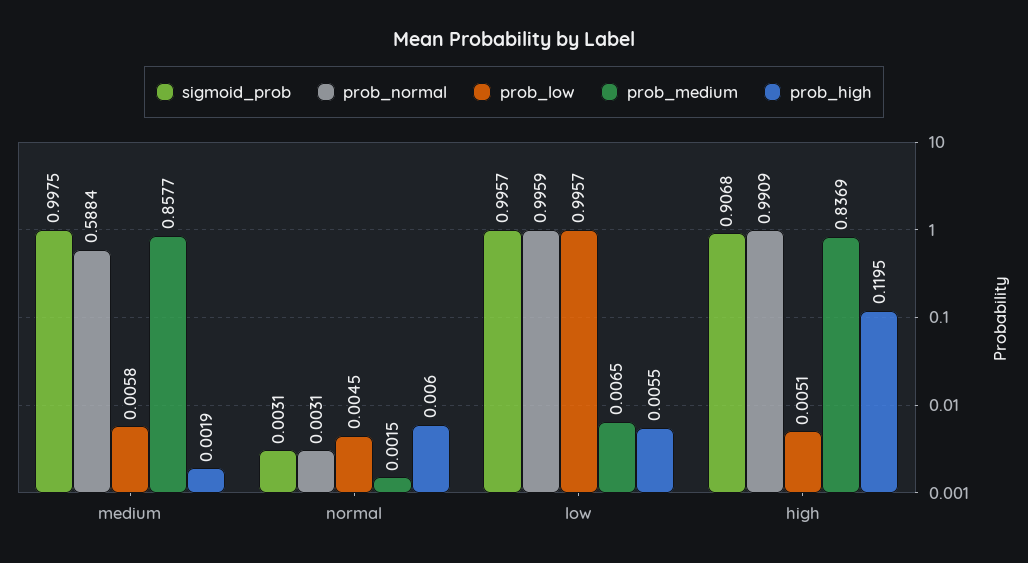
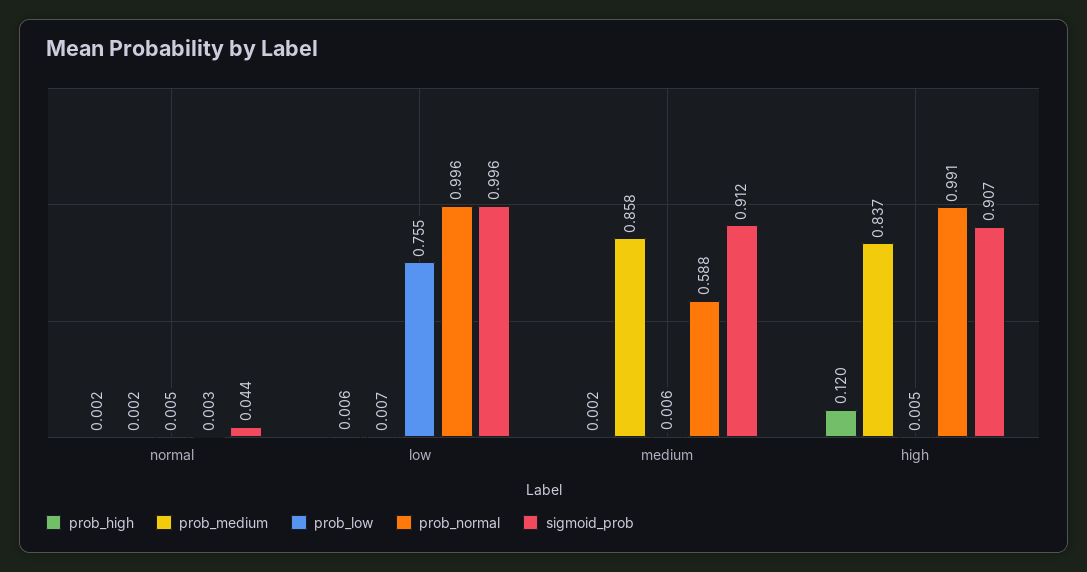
sigmoid_prob, medium: 0.9975 -> 0.912
sigmoid_prob, normal: 0.0031 -> 0.044
prob_high, normal: 0.006 -> 0.002
prob_low, low: 0.9957 -> 0.755

